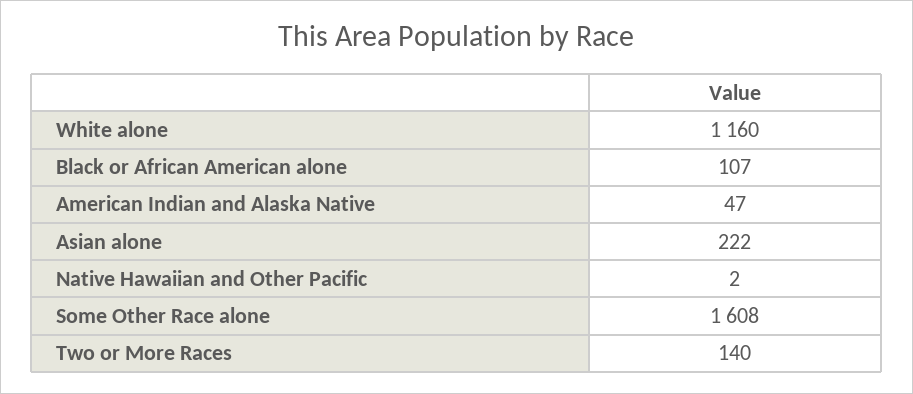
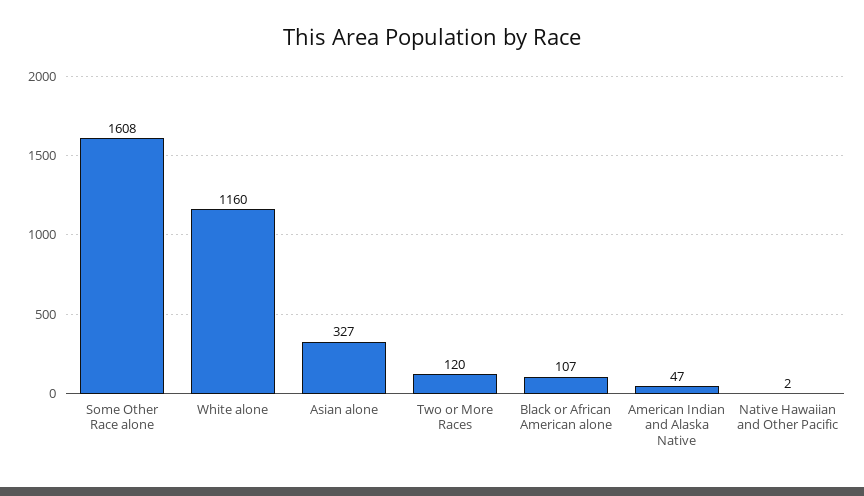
Asian alone: 222 -> 327
Two or More Races: 140 -> 120

